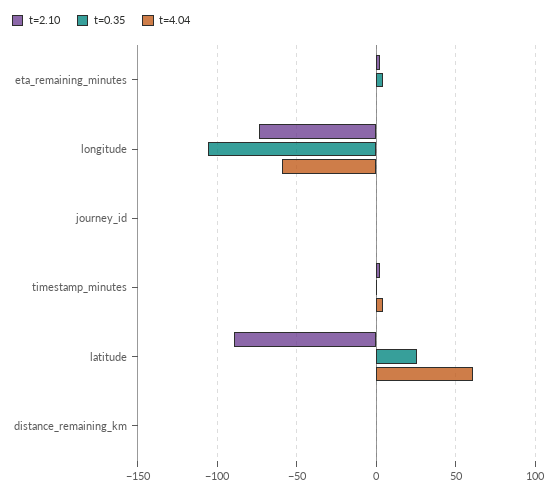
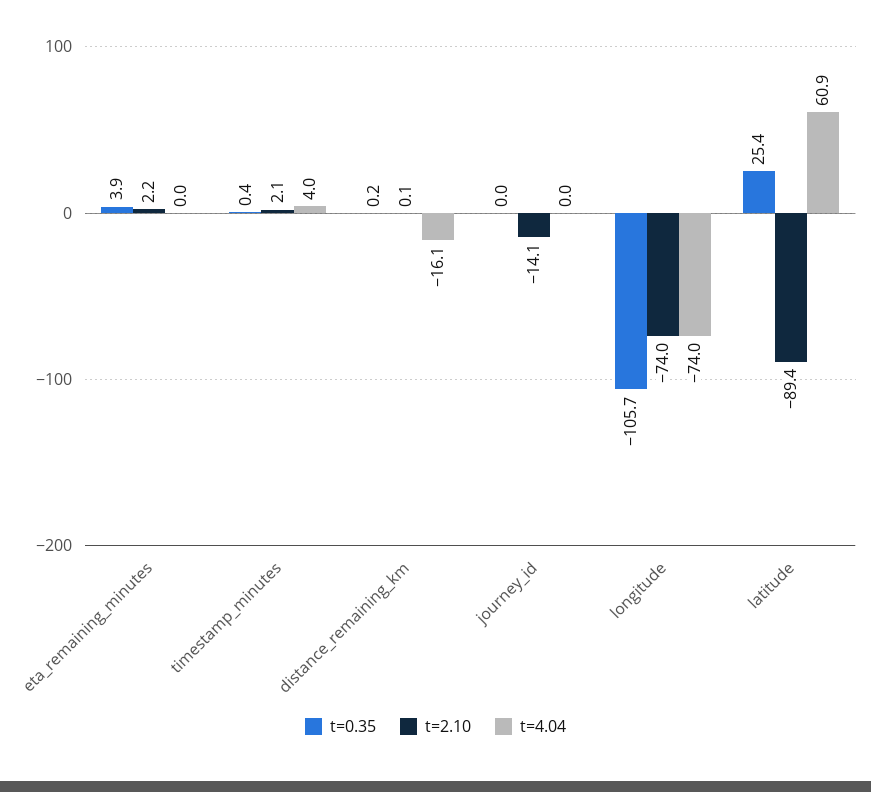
t=4.04, longitude: -60 -> -74
t=2.10, journey_id: 0 -> -14.1
t=4.04, distance_remaining_km: 0 -> -16.1

